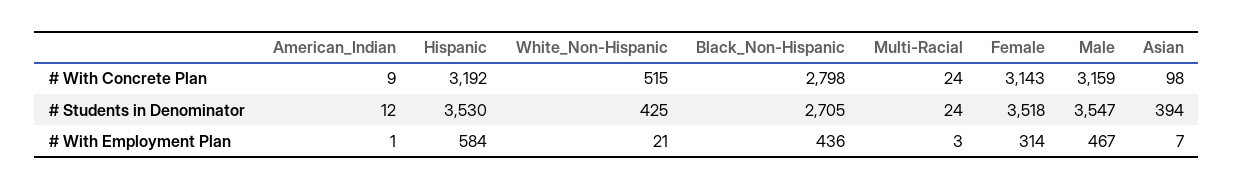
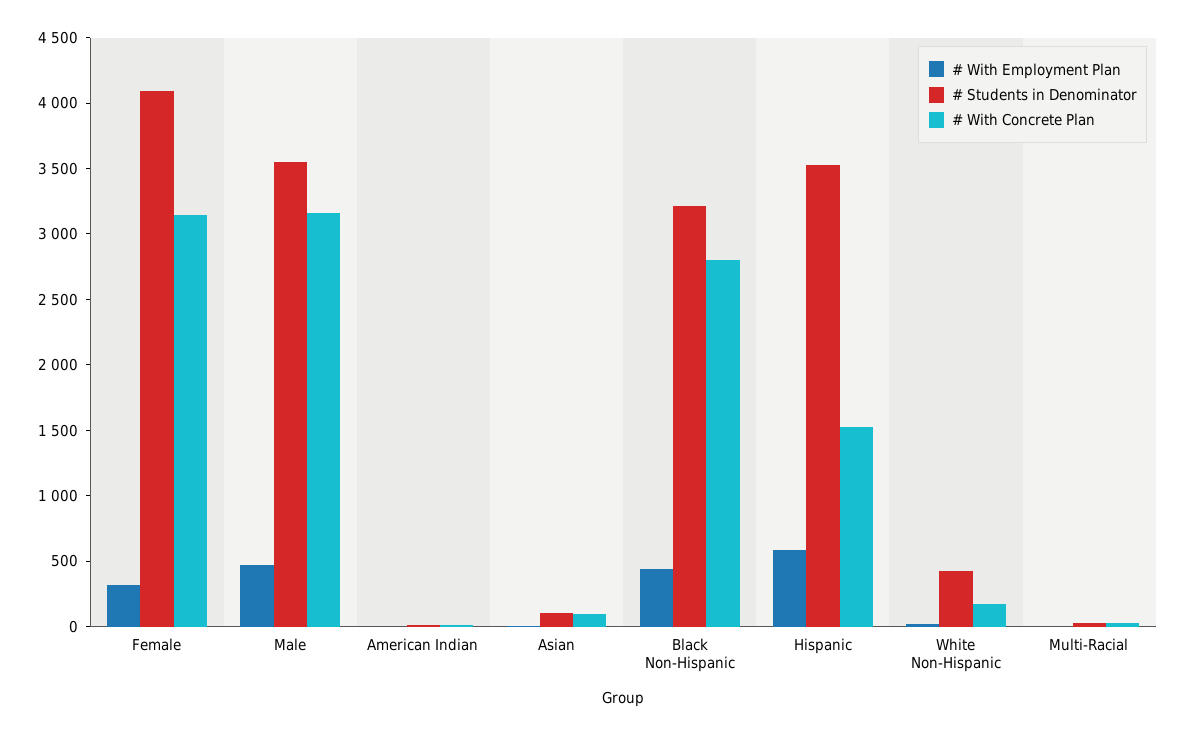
# With Concrete Plan, Hispanic: 3192 -> 1500
# With Concrete Plan, White_Non-Hispanic: 515 -> 200
# Students in Denominator, Black_Non-Hispanic: 2705 -> 3200
# Students in Denominator, Female: 3518 -> 4100
# Students in Denominator, Asian: 394 -> 100

